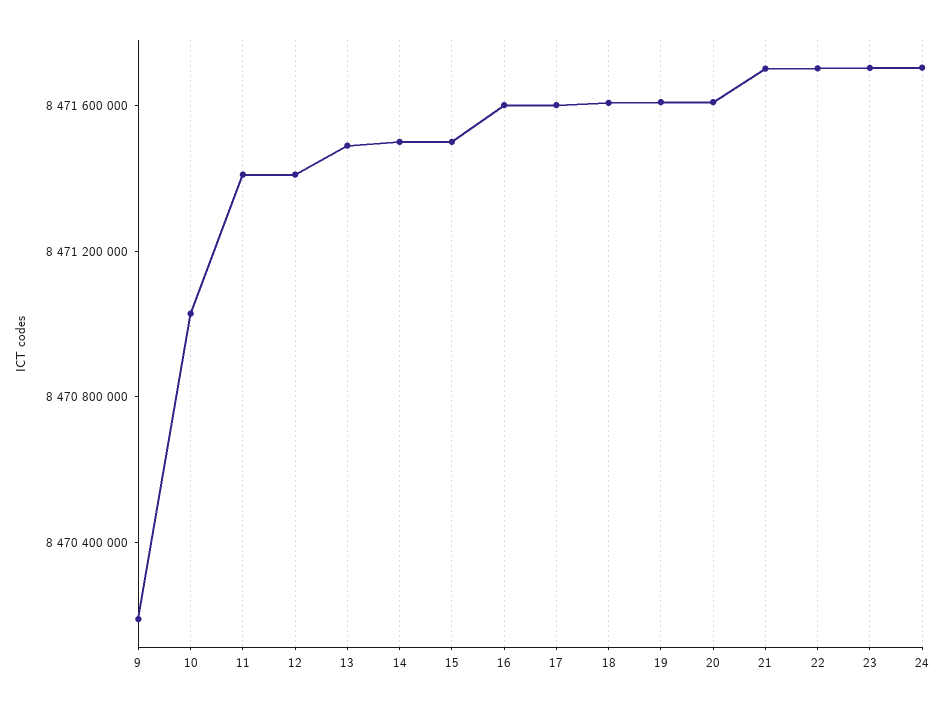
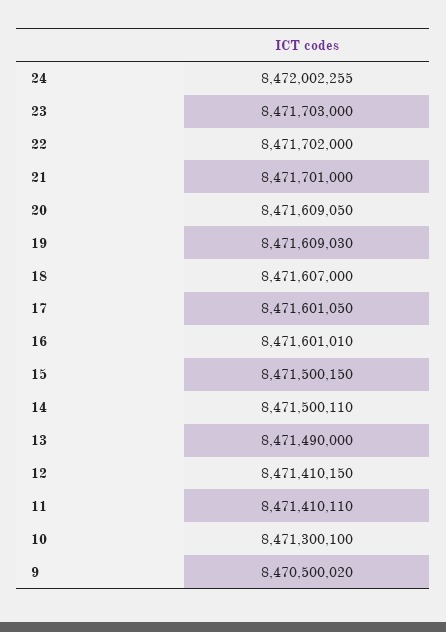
9: 8470200000 -> 8470500020
10: 8471000000 -> 8471300100
24: 8471700000 -> 8472002255

